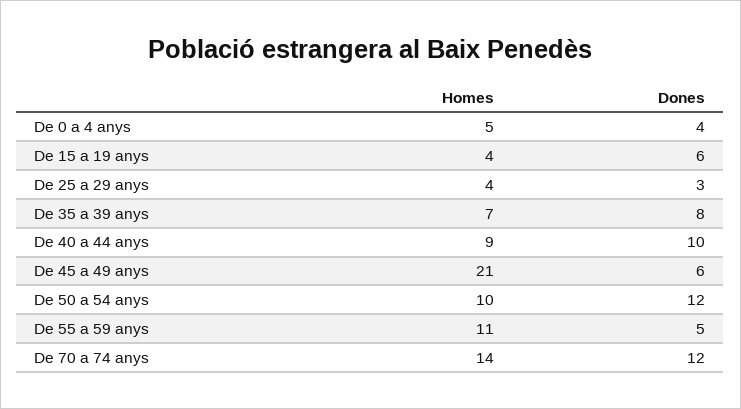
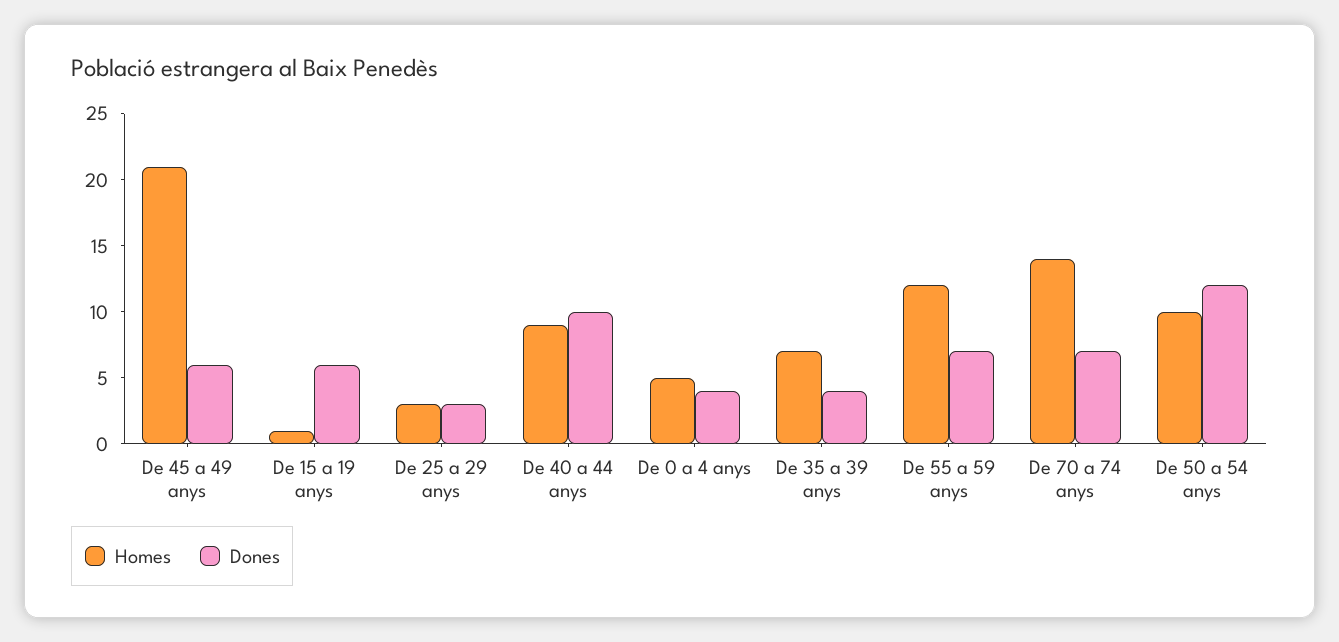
Homes, De 15 a 19 anys: 4 -> 1
Homes, De 25 a 29 anys: 4 -> 3
Dones, De 35 a 39 anys: 8 -> 4
Homes, De 55 a 59 anys: 11 -> 12
Dones, De 55 a 59 anys: 5 -> 7
Dones, De 70 a 74 anys: 12 -> 7

